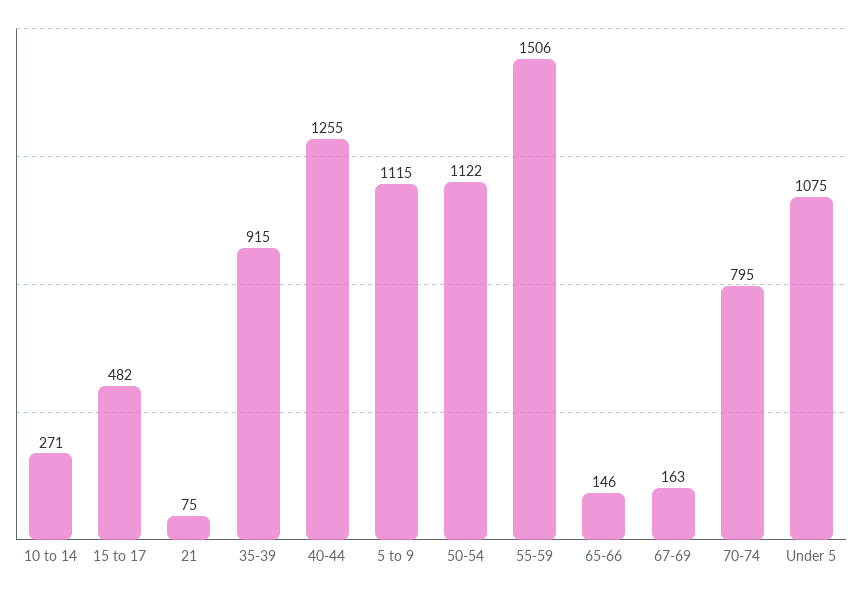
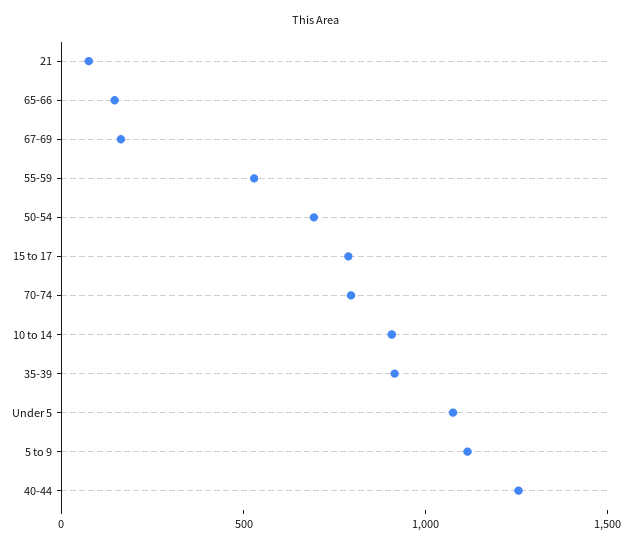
10 to 14: 271 -> 900
15 to 17: 482 -> 800
50-54: 1122 -> 700
55-59: 1506 -> 500

